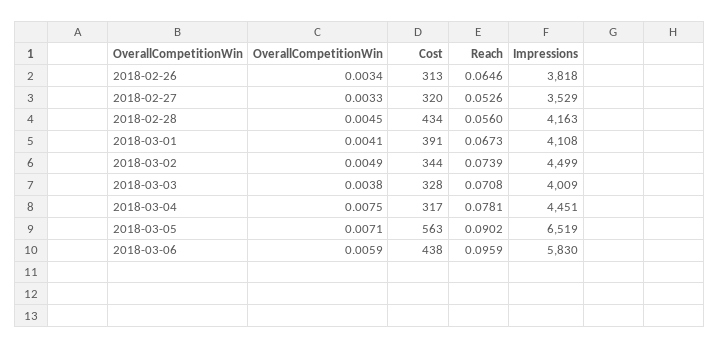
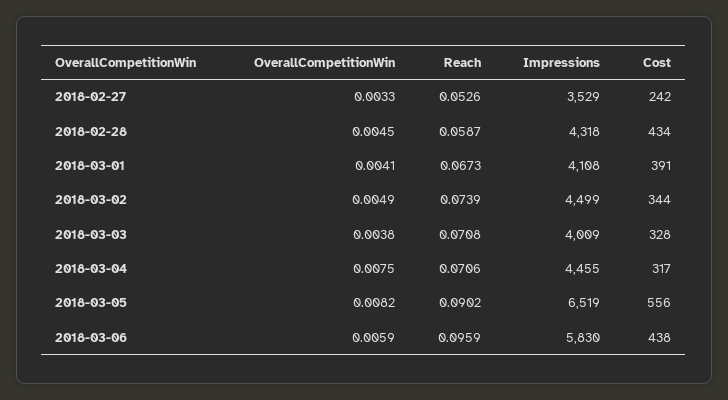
OverallCompetitionWin, 2018-02-26: 0.0034 -> none
Cost, 2018-02-26: 313 -> none
Reach, 2018-02-26: 0.0646 -> none
Impressions, 2018-02-26: 3818 -> none
Cost, 2018-02-27: 320 -> 242
Reach, 2018-02-28: 0.056 -> 0.0587
Impressions, 2018-02-28: 4163 -> 4318
Reach, 2018-03-04: 0.0781 -> 0.0706
Impressions, 2018-03-04: 4451 -> 4455
OverallCompetitionWin, 2018-03-05: 0.0071 -> 0.0082
Cost, 2018-03-05: 563 -> 556

